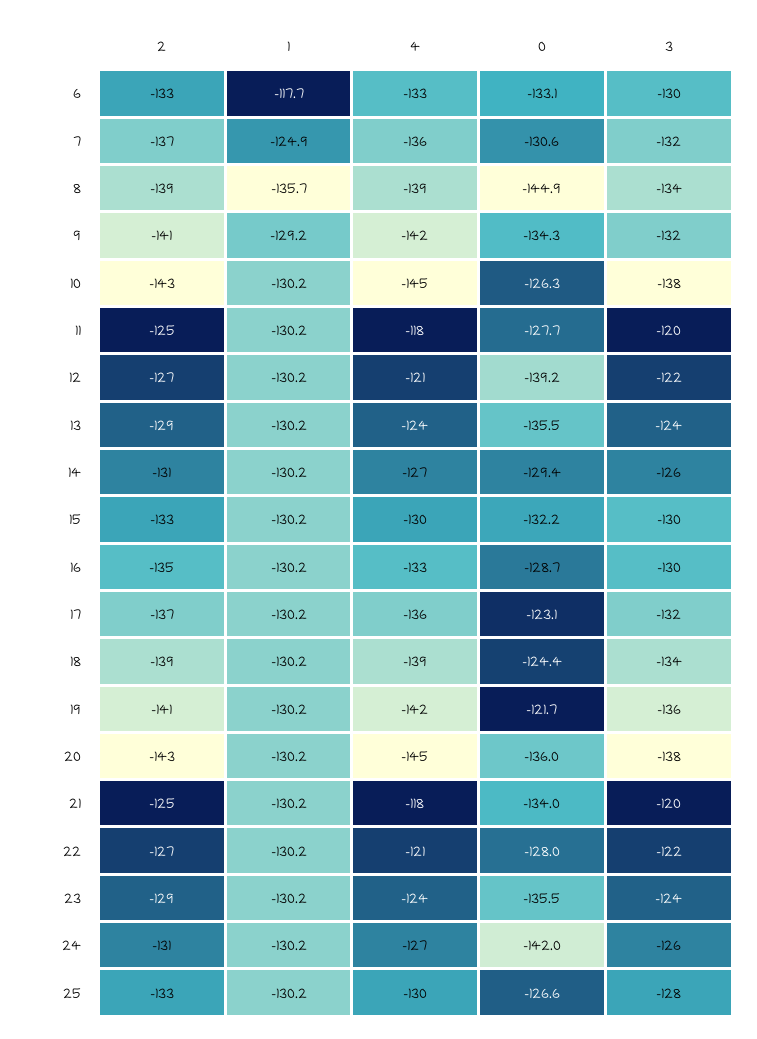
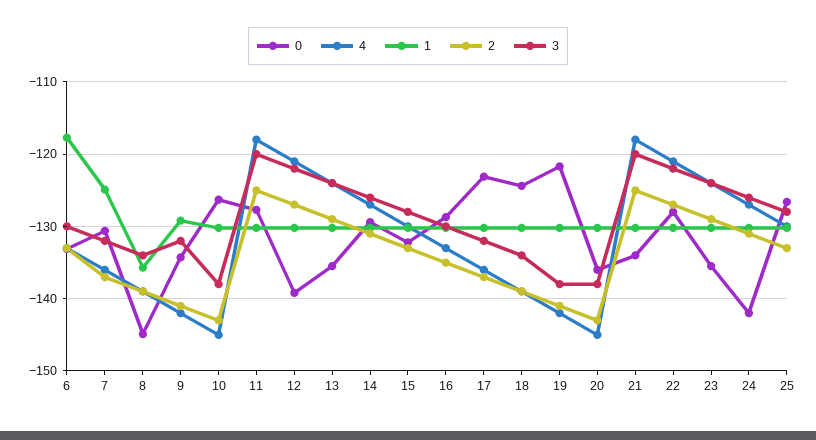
3, 15: -130 -> -128
3, 19: -136 -> -138

